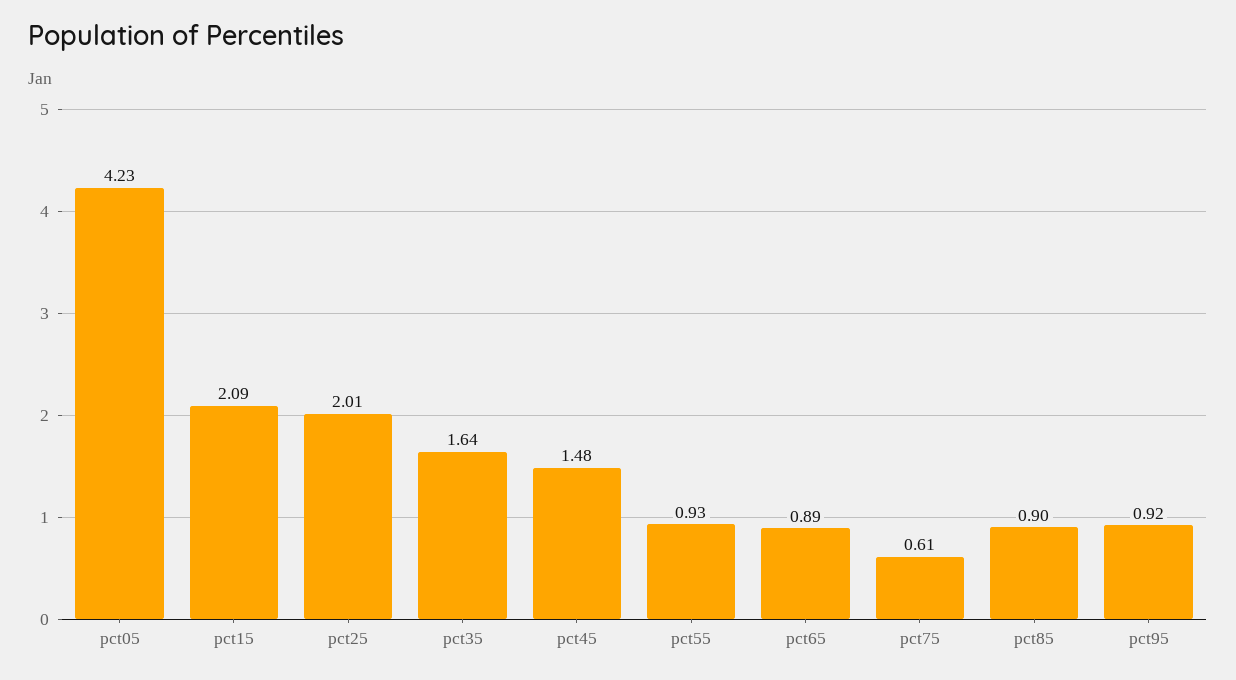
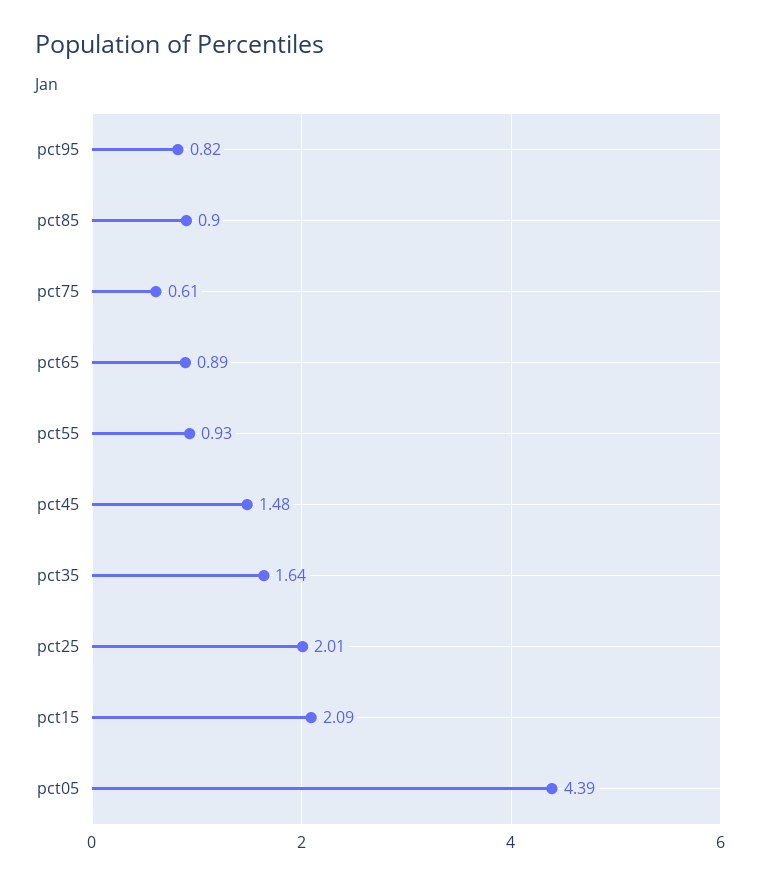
pct05: 4.23 -> 4.39
pct95: 0.92 -> 0.82

